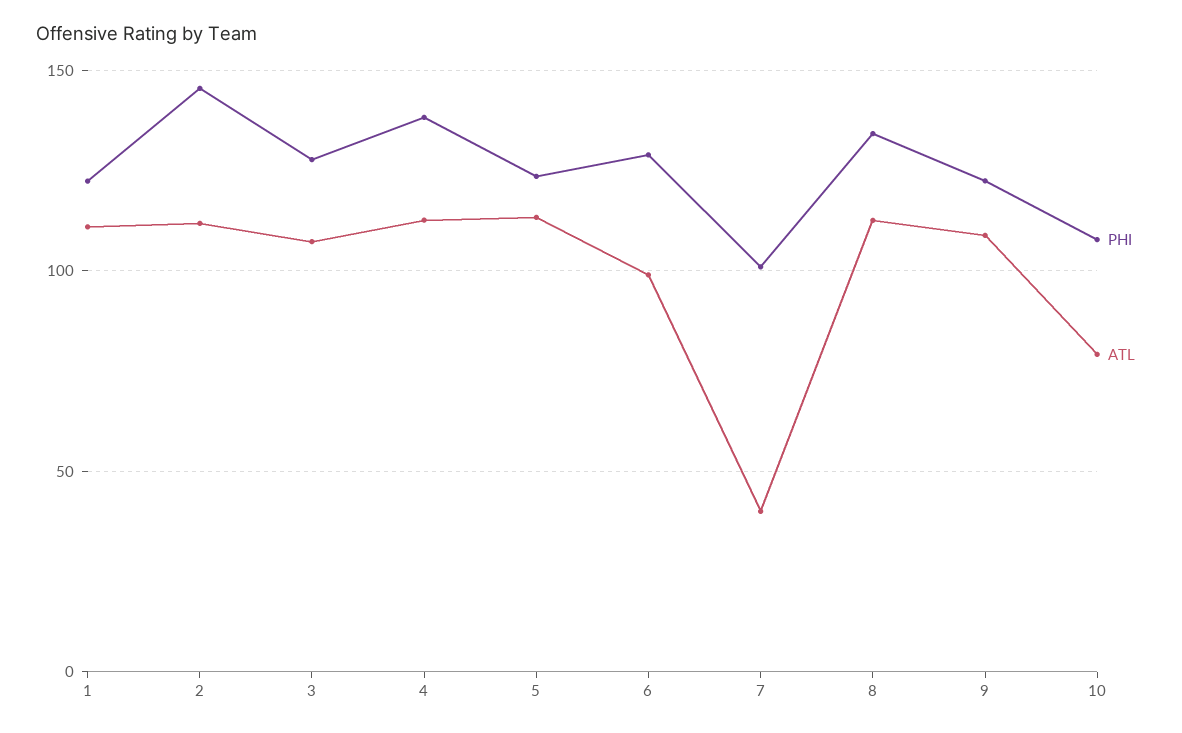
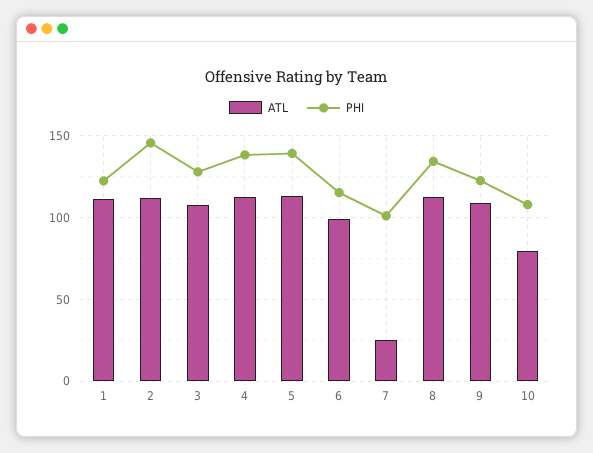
PHI, 5: 125 -> 140
PHI, 6: 130 -> 115
ATL, 7: 40 -> 25

